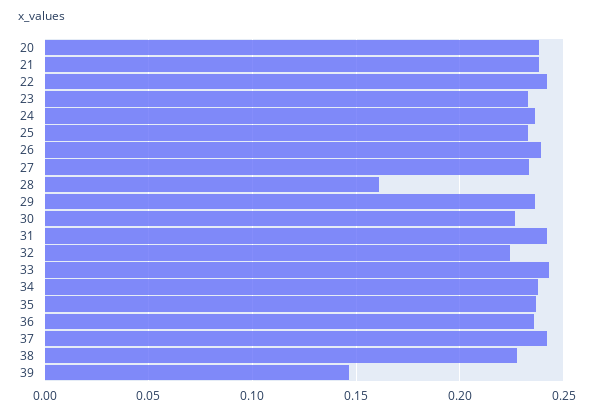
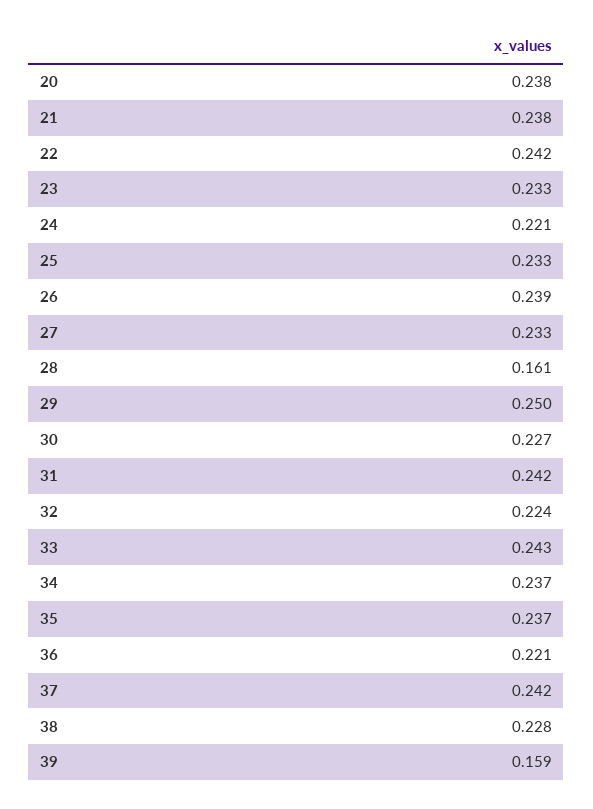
24: 0.235 -> 0.221
29: 0.235 -> 0.25
36: 0.235 -> 0.221
39: 0.145 -> 0.159

